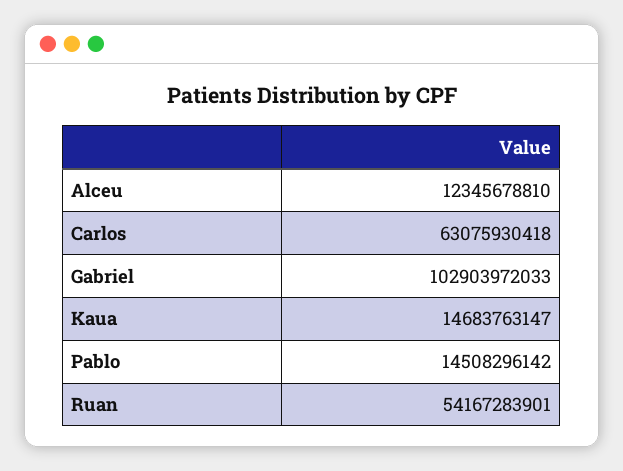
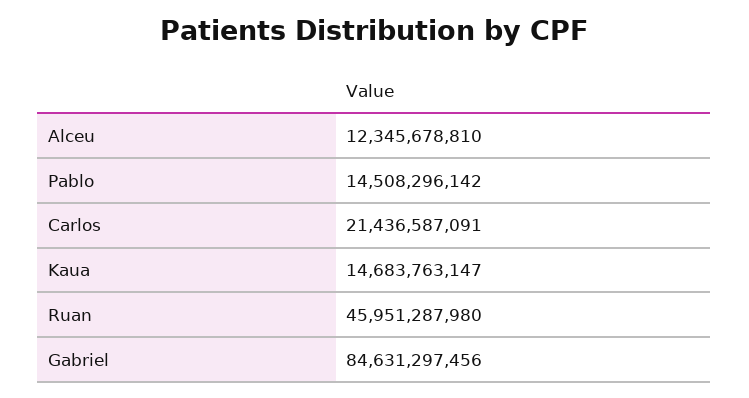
Carlos: 63075930418 -> 21436587091
Gabriel: 102903972033 -> 84631297456
Ruan: 54167283901 -> 45951287980

